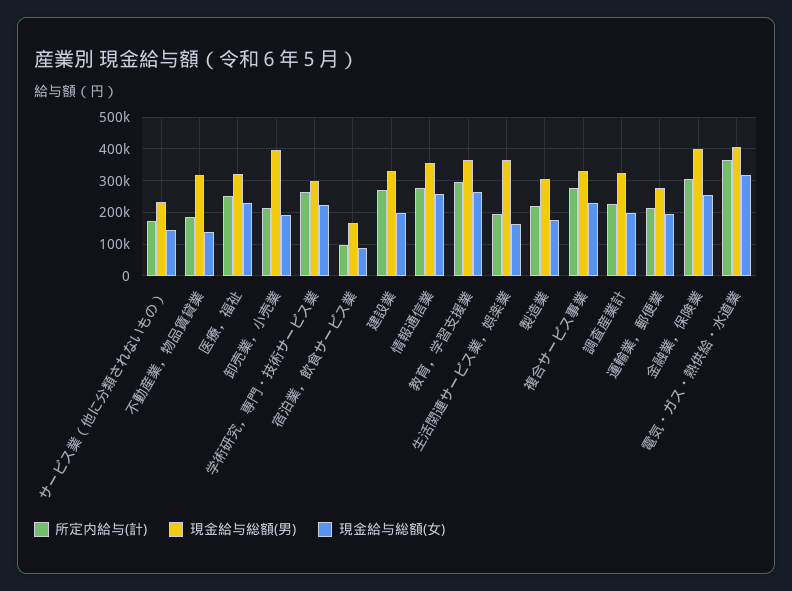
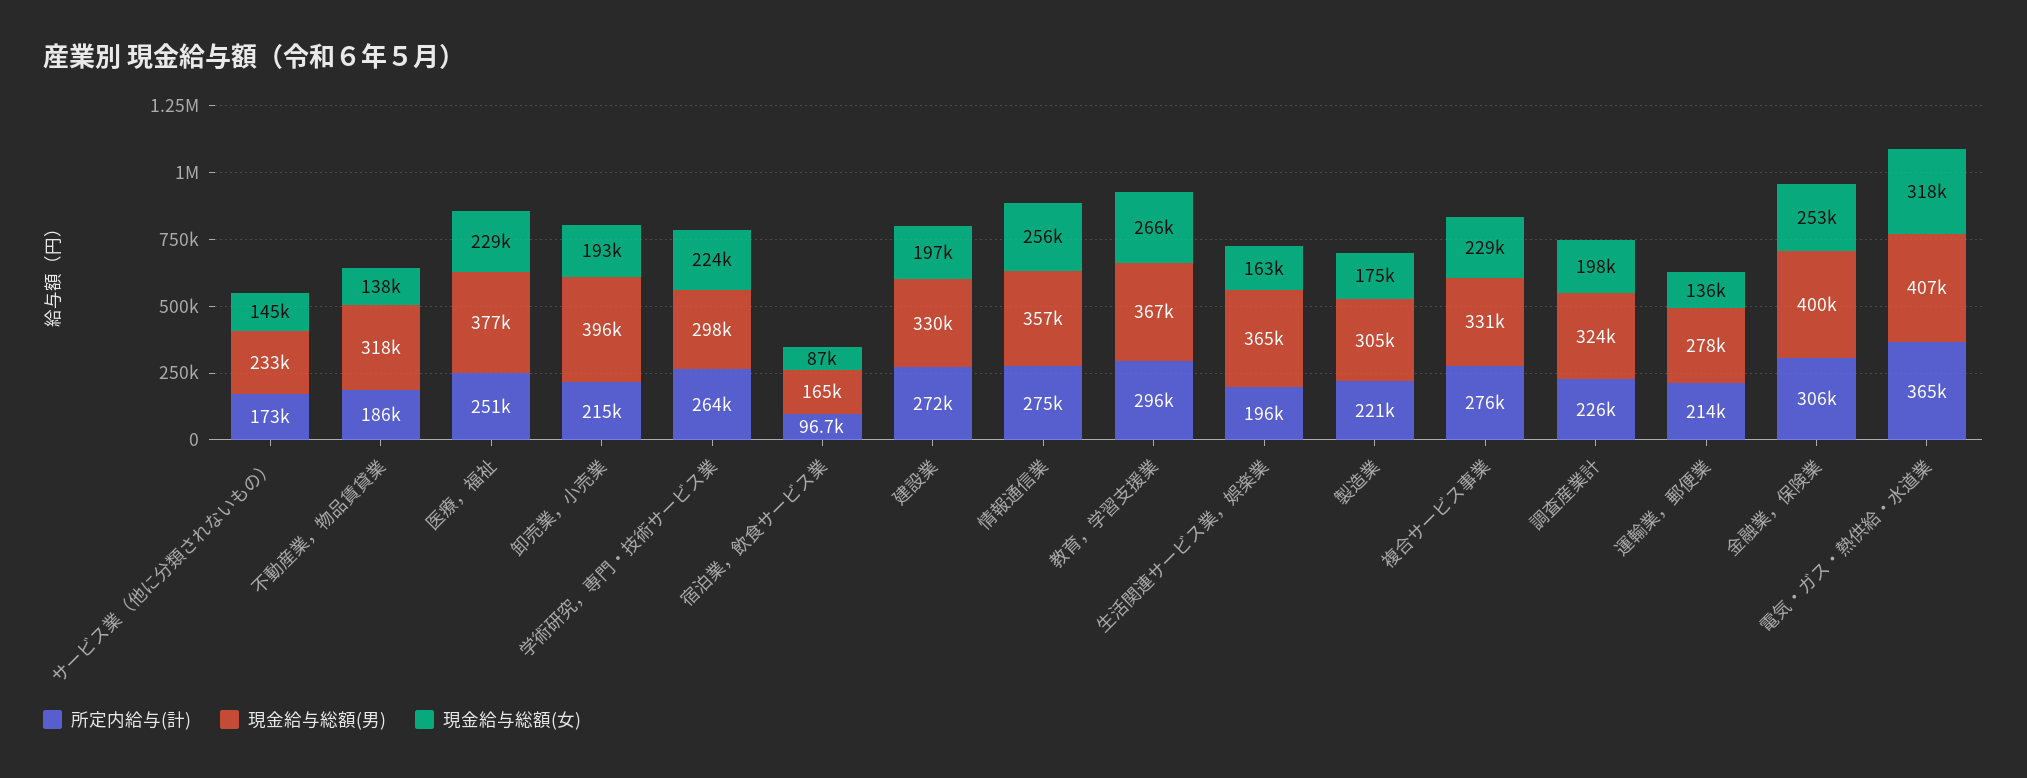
現金給与総額(男), 医療，福祉: 320000 -> 377000
現金給与総額(女), 運輸業，郵便業: 200000 -> 136000

